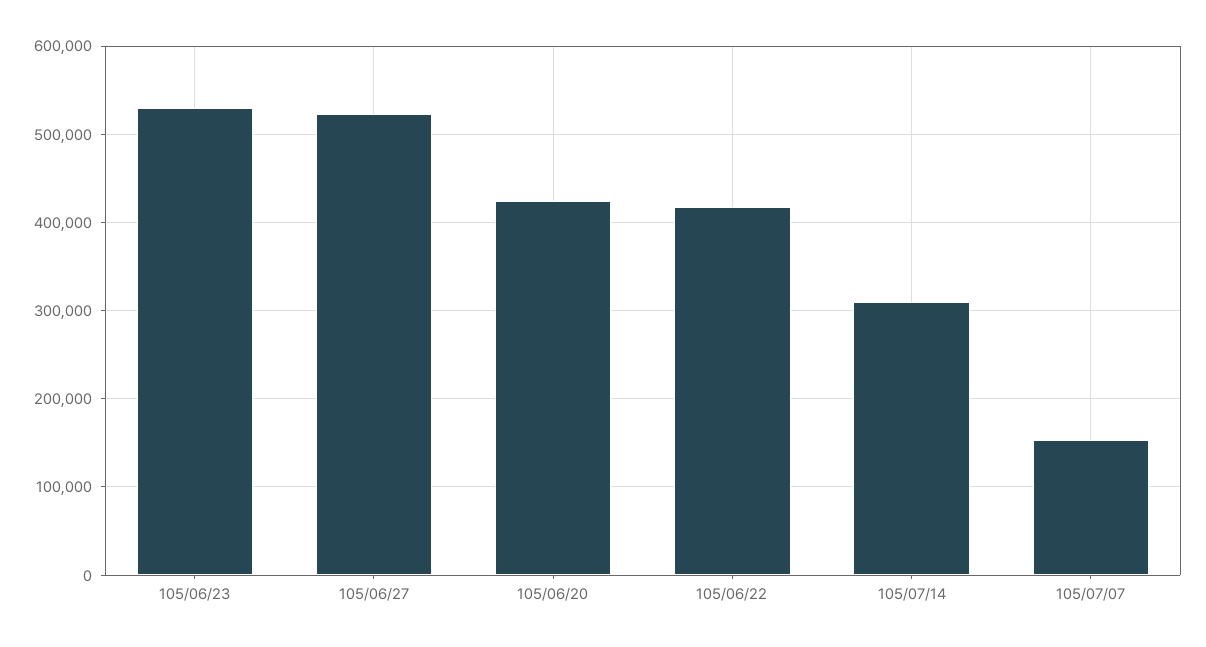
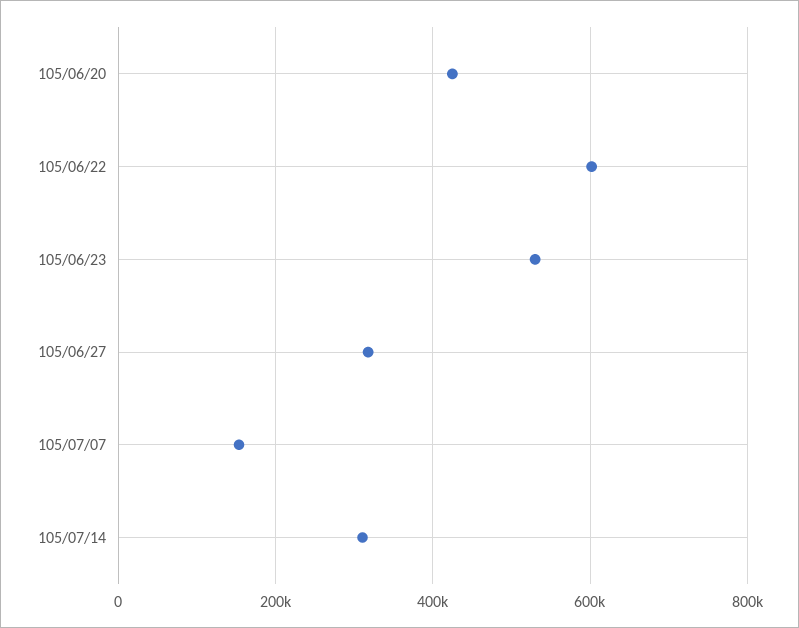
105/06/27: 520000 -> 320000
105/06/22: 420000 -> 600000

